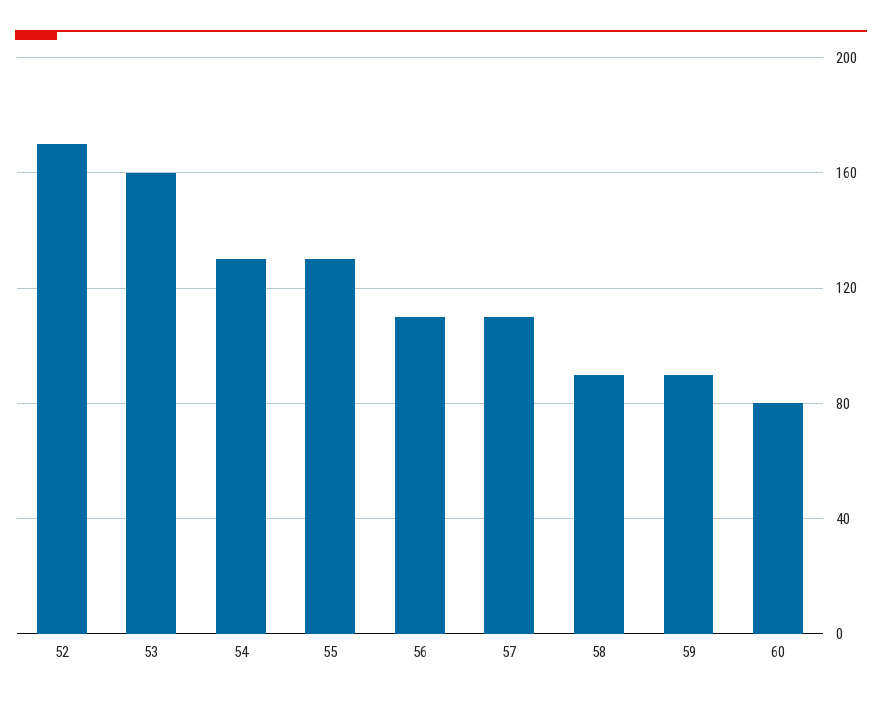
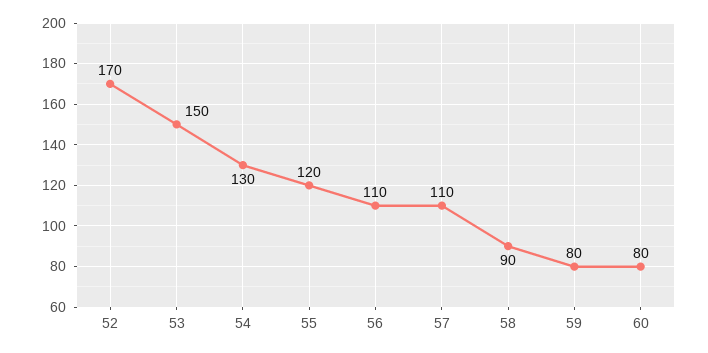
53: 160 -> 150
55: 130 -> 120
59: 90 -> 80

